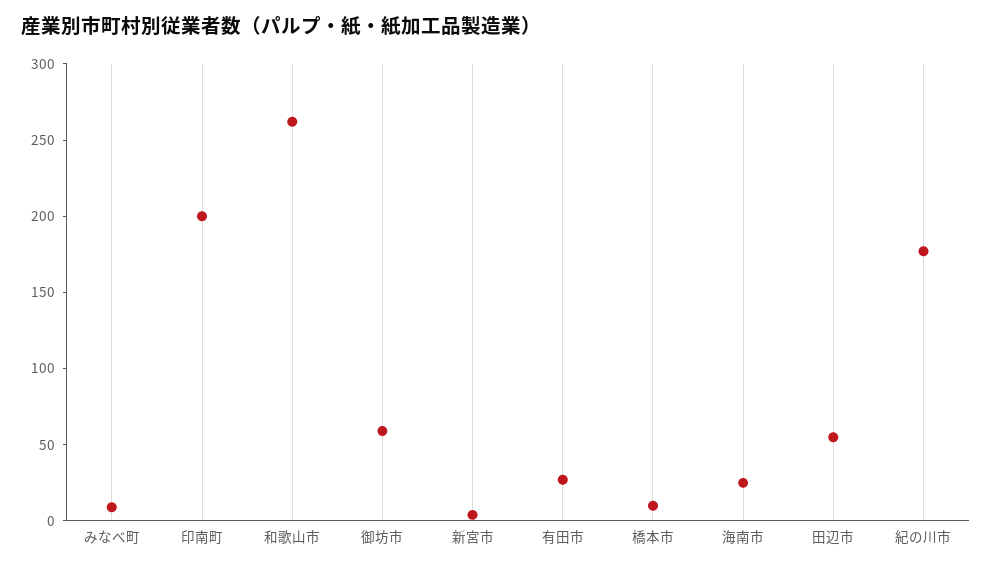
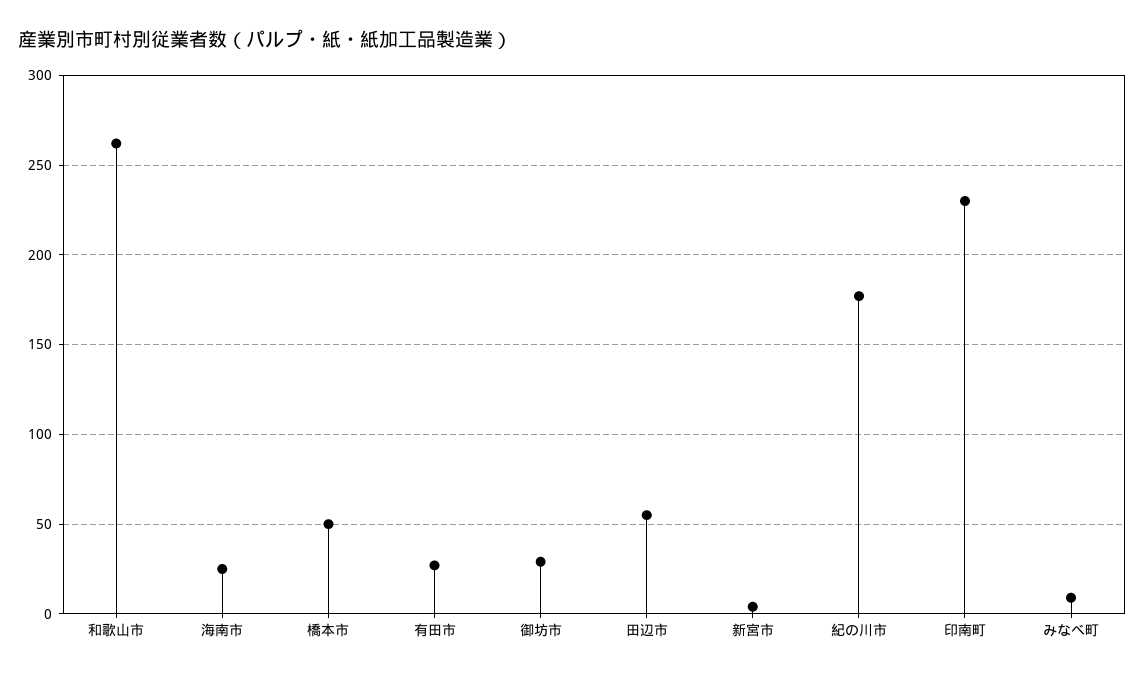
印南町: 200 -> 230
御坊市: 60 -> 30
橋本市: 10 -> 50

